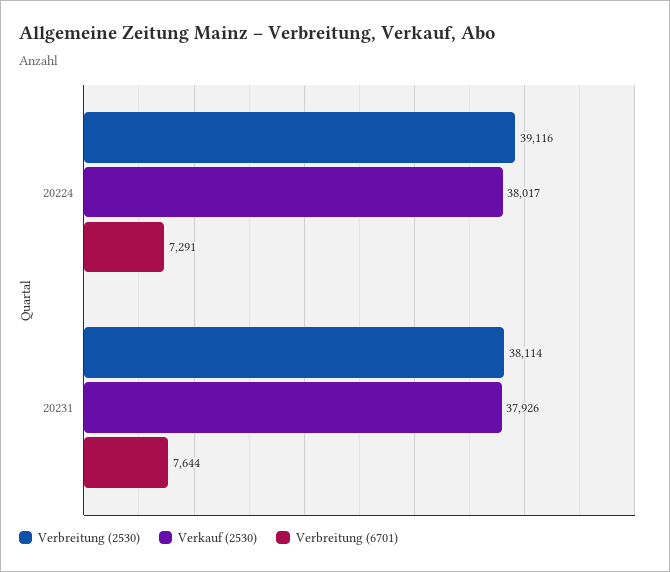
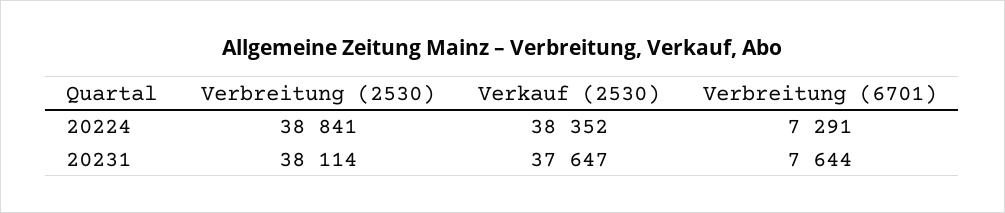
Verbreitung (2530), 20224: 39116 -> 38841
Verkauf (2530), 20224: 38017 -> 38352
Verkauf (2530), 20231: 37926 -> 37647

